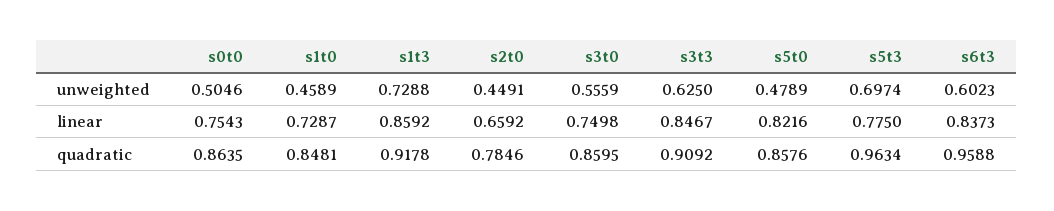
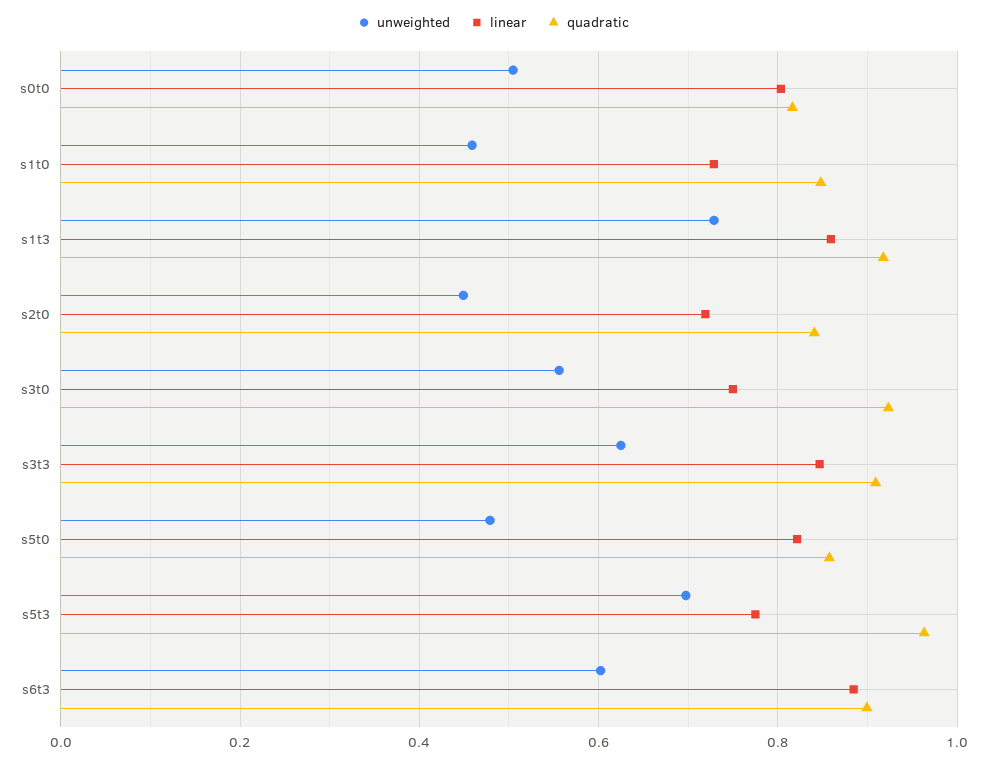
linear, s0t0: 0.7543 -> 0.8
linear, s2t0: 0.6592 -> 0.72
linear, s6t3: 0.8373 -> 0.88
quadratic, s0t0: 0.8635 -> 0.82
quadratic, s2t0: 0.7846 -> 0.84
quadratic, s3t0: 0.8595 -> 0.92
quadratic, s6t3: 0.9588 -> 0.9

